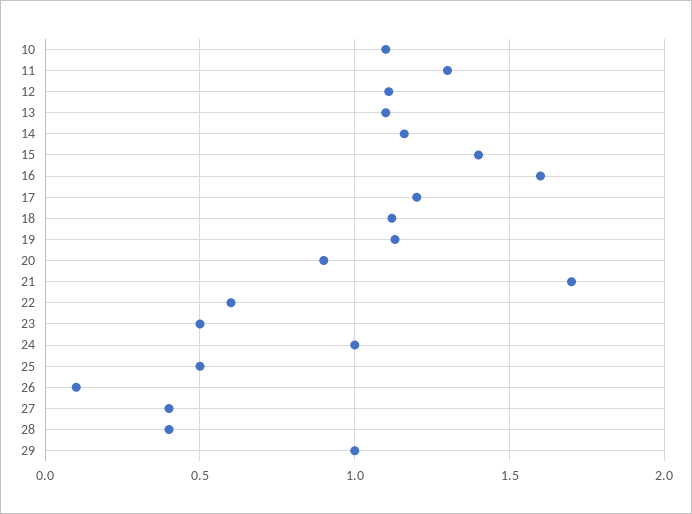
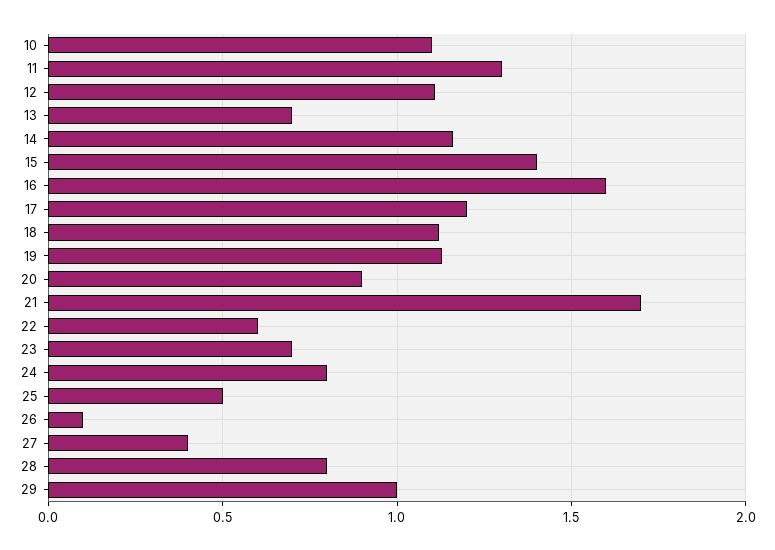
13: 1.1 -> 0.7
23: 0.5 -> 0.7
24: 1 -> 0.8
28: 0.4 -> 0.8

